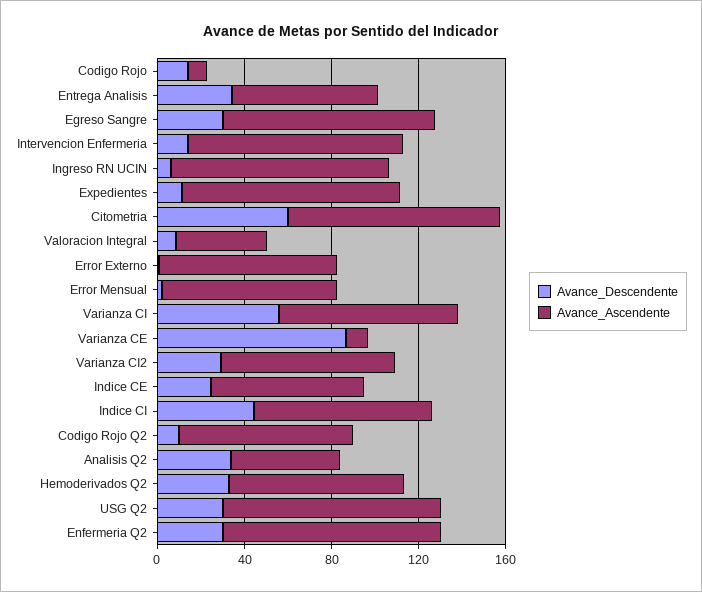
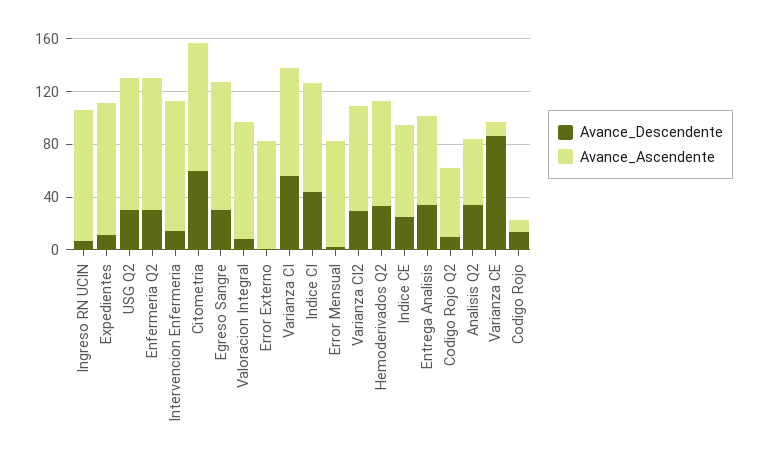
Avance_Ascendente, Valoracion Integral: 40 -> 90
Avance_Ascendente, Codigo Rojo Q2: 80 -> 50

